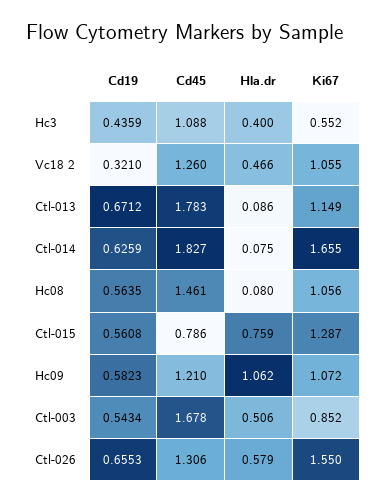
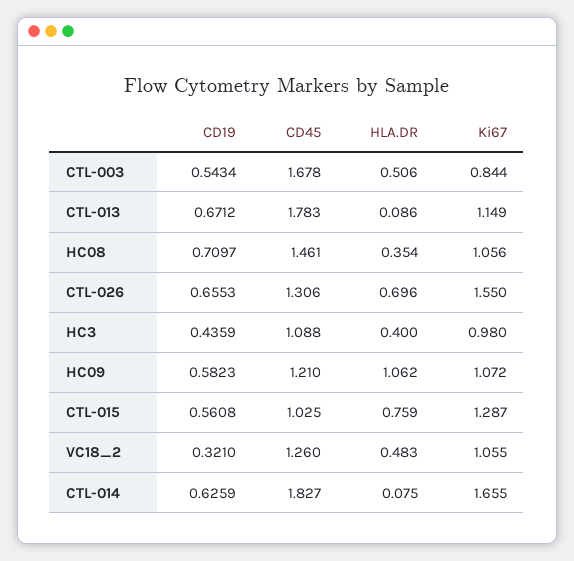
Ki67, Hc3: 0.552 -> 0.98
Hla.dr, Vc18 2: 0.466 -> 0.483
Cd19, Hc08: 0.5635 -> 0.7097
Hla.dr, Hc08: 0.08 -> 0.354
Cd45, Ctl-015: 0.786 -> 1.025
Ki67, Ctl-003: 0.852 -> 0.844
Hla.dr, Ctl-026: 0.579 -> 0.696

